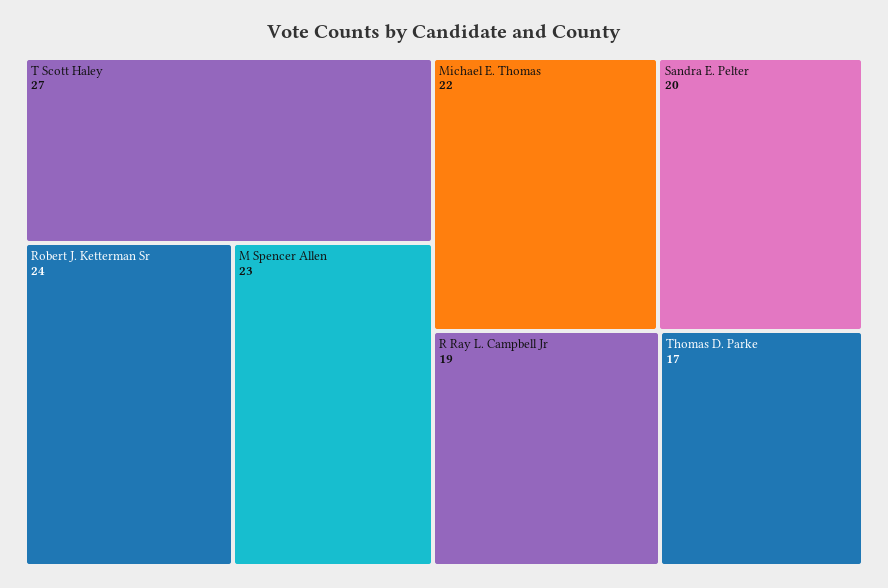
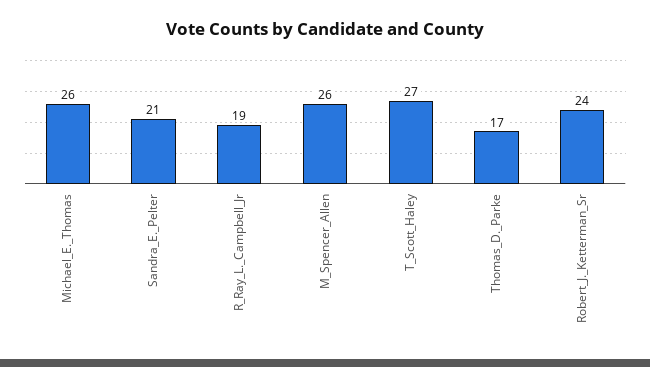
M Spencer Allen: 23 -> 26
Michael E. Thomas: 22 -> 26
Sandra E. Pelter: 20 -> 21

